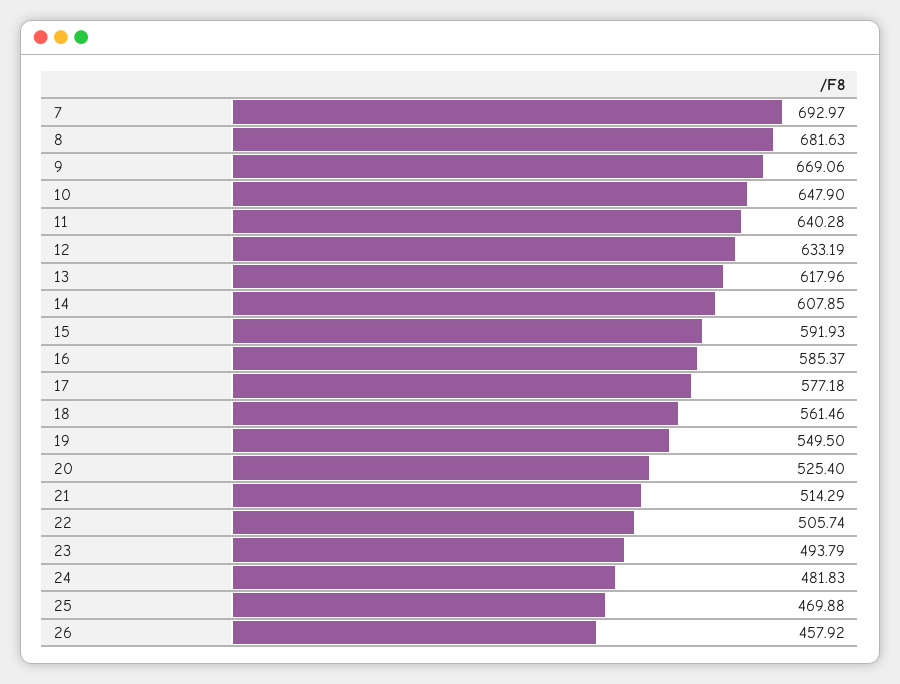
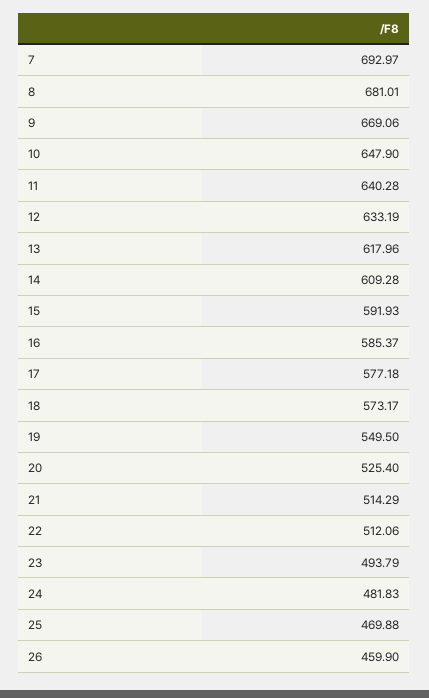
8: 681.63 -> 681.01
14: 607.85 -> 609.28
18: 561.46 -> 573.17
22: 505.74 -> 512.06
26: 457.92 -> 459.9

